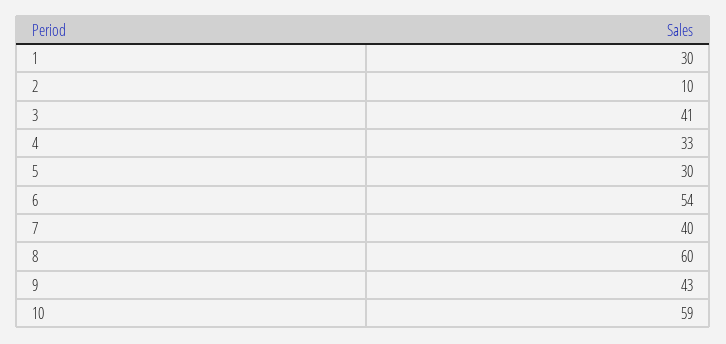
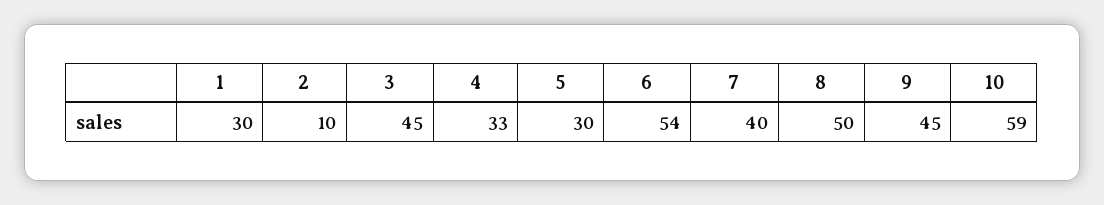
3: 41 -> 45
8: 60 -> 50
9: 43 -> 45

